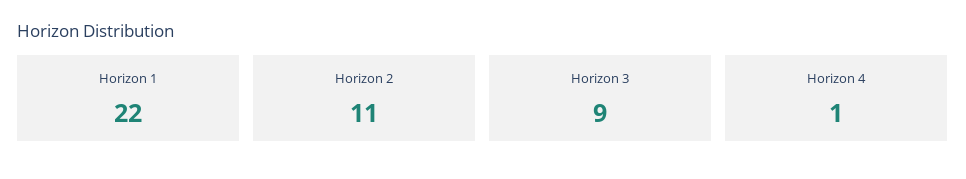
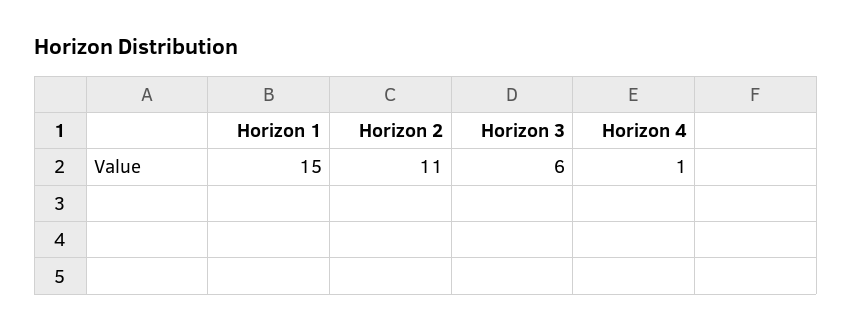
Horizon 1: 22 -> 15
Horizon 3: 9 -> 6

